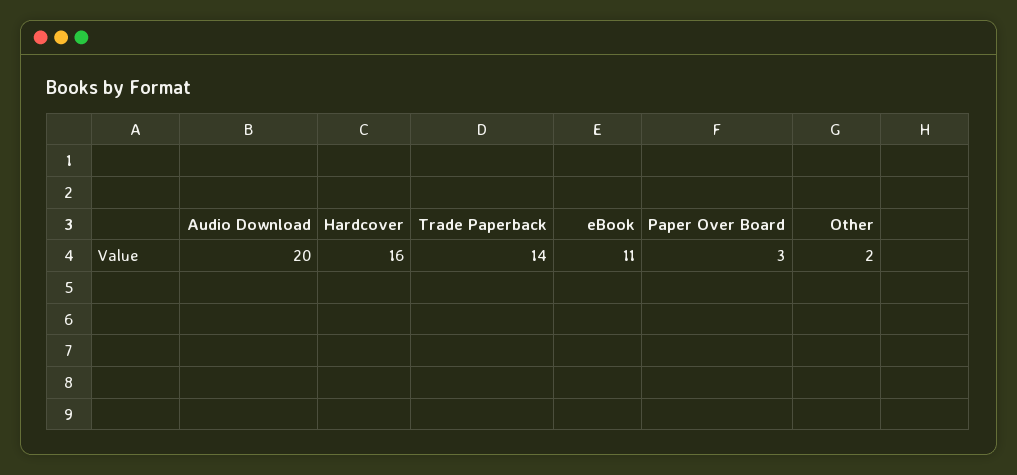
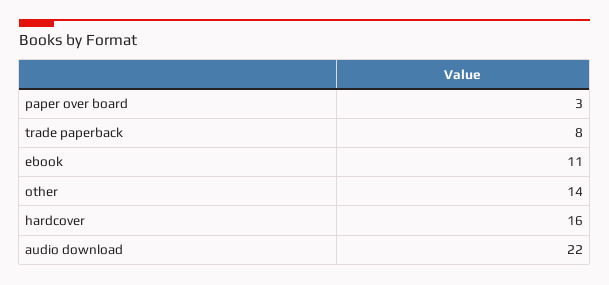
Audio Download: 20 -> 22
Trade Paperback: 14 -> 8
Other: 2 -> 14

